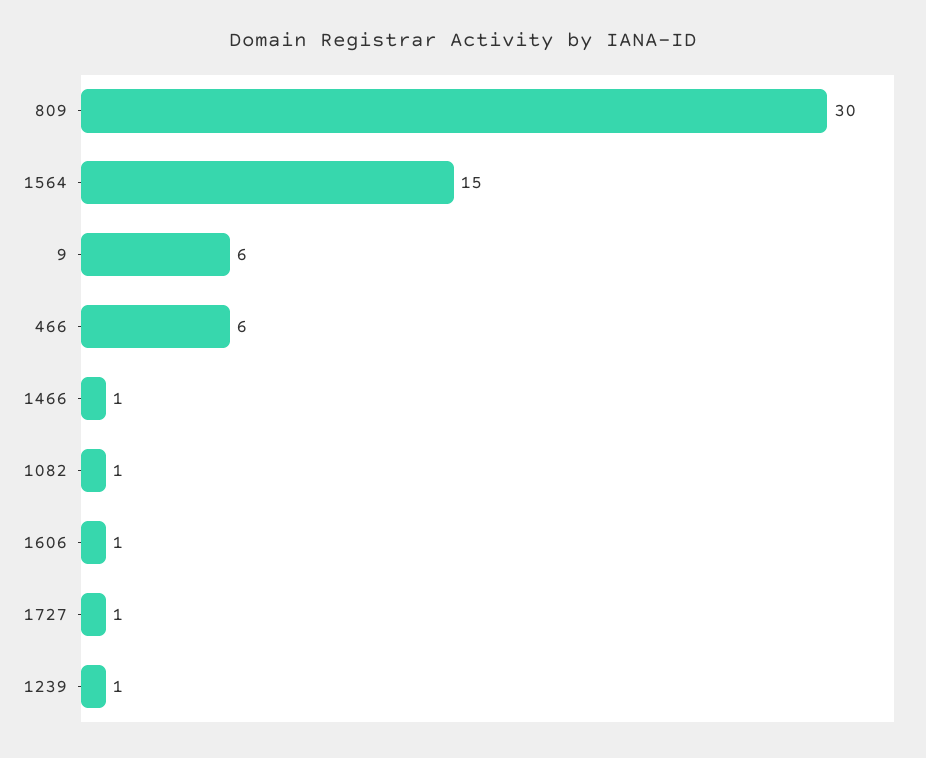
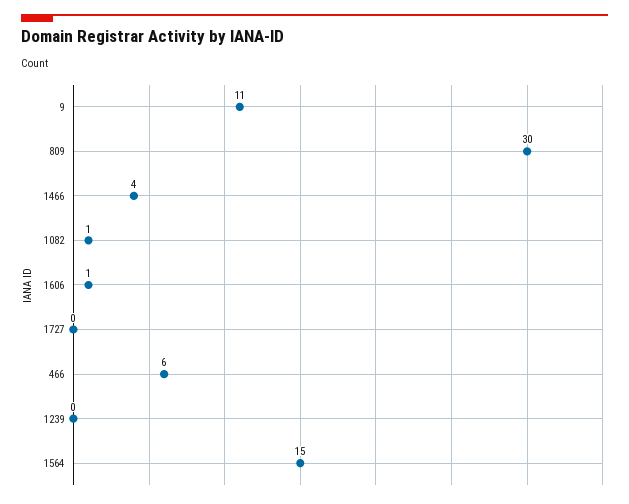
9: 6 -> 11
1466: 1 -> 4
1727: 1 -> 0
1239: 1 -> 0

